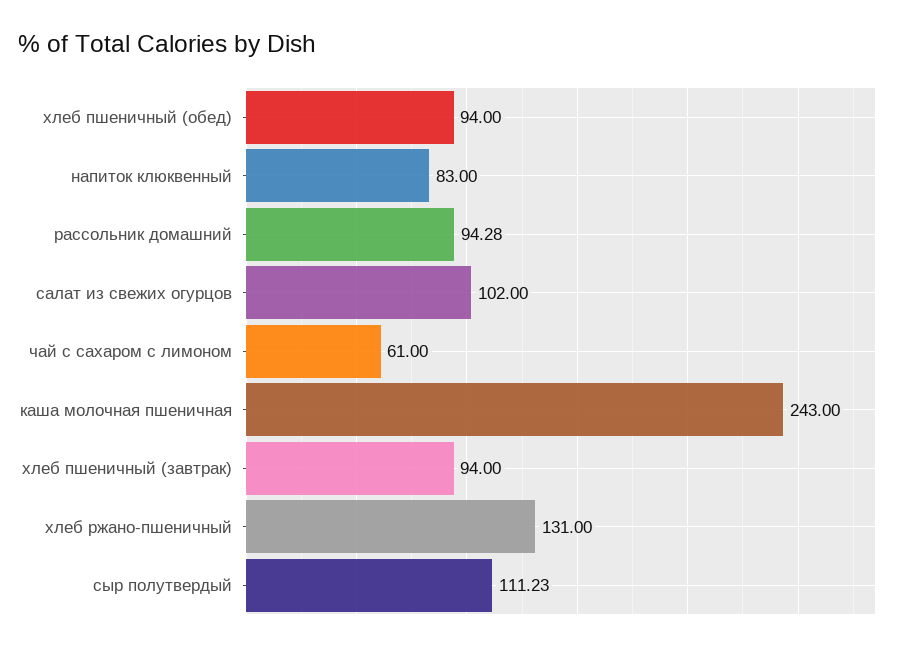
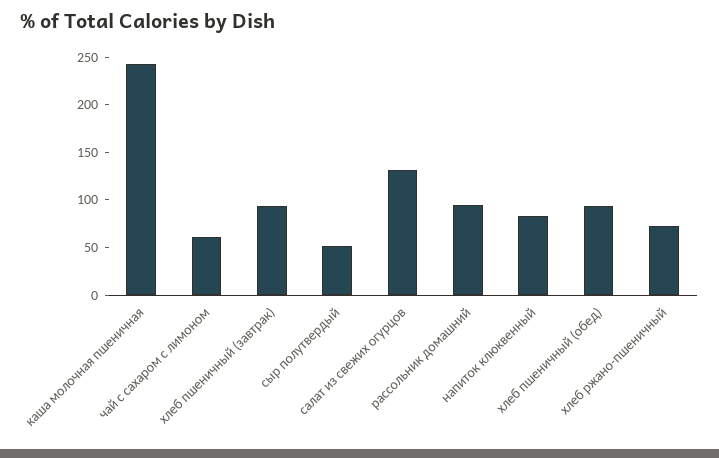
салат из свежих огурцов: 102 -> 130
хлеб ржано-пшеничный: 131 -> 70
сыр полутвердый: 111.23 -> 50

